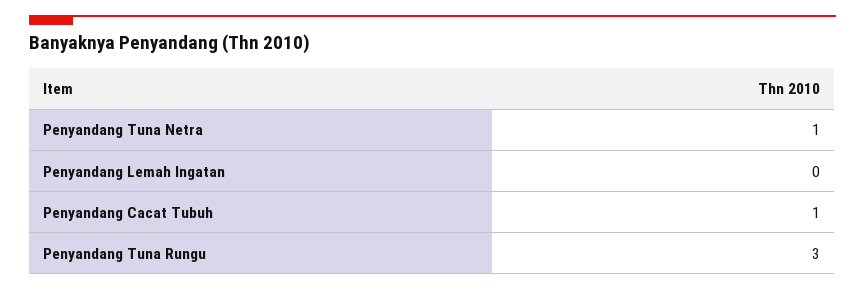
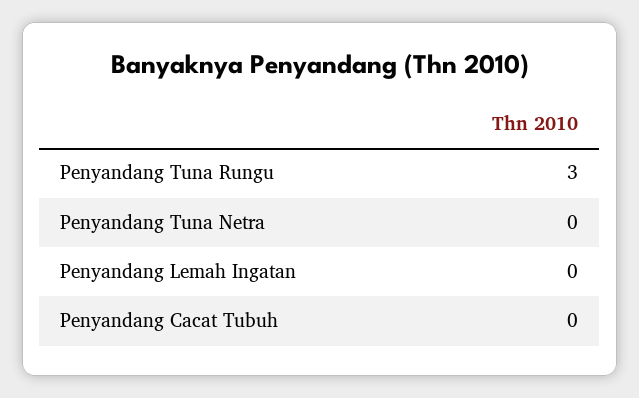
Penyandang Tuna Netra: 1 -> 0
Penyandang Cacat Tubuh: 1 -> 0

